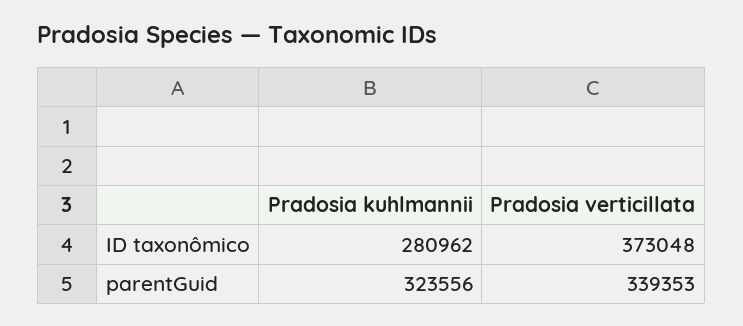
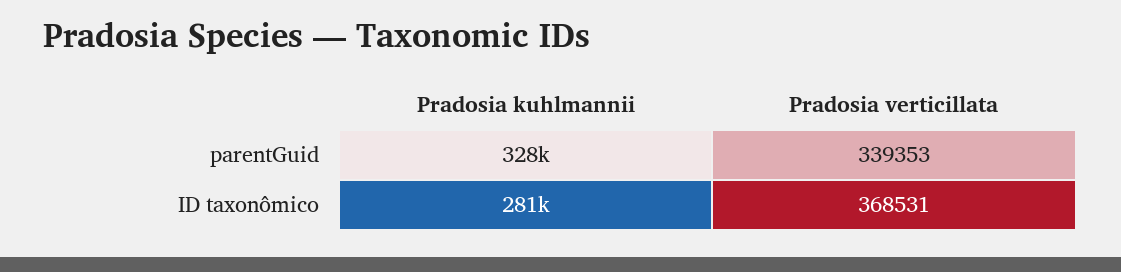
Pradosia verticillata, ID taxonômico: 373048 -> 368531
Pradosia kuhlmannii, parentGuid: 323556 -> 328000

